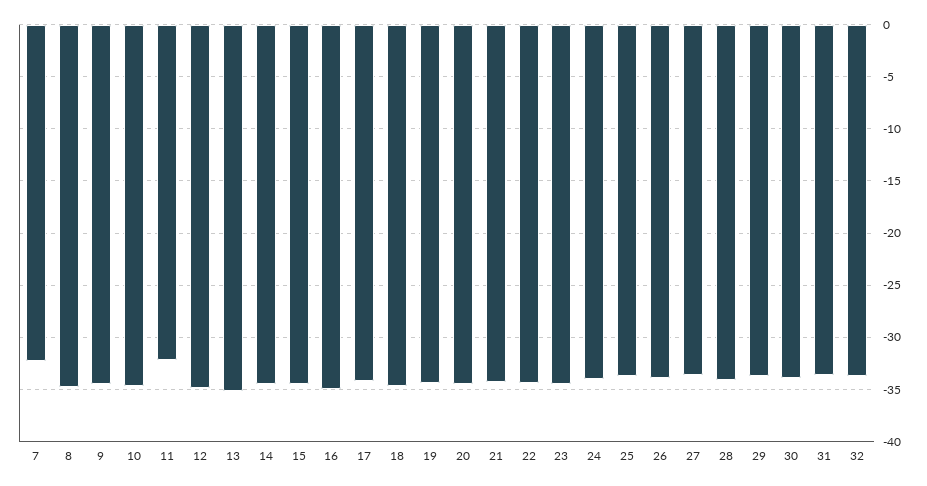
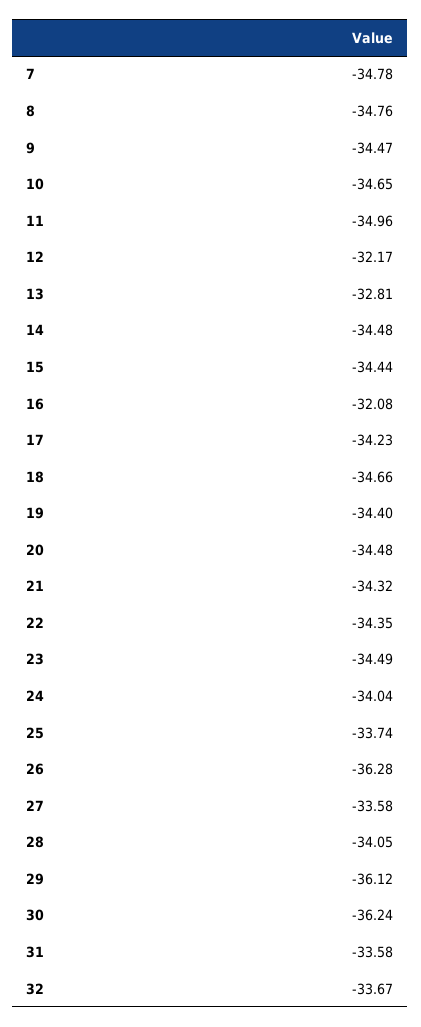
7: -32 -> -34.78
11: -32 -> -34.96
12: -35 -> -32.17
13: -35 -> -32.81
16: -35 -> -32.08
26: -34 -> -36.28
29: -34 -> -36.12
30: -34 -> -36.24

